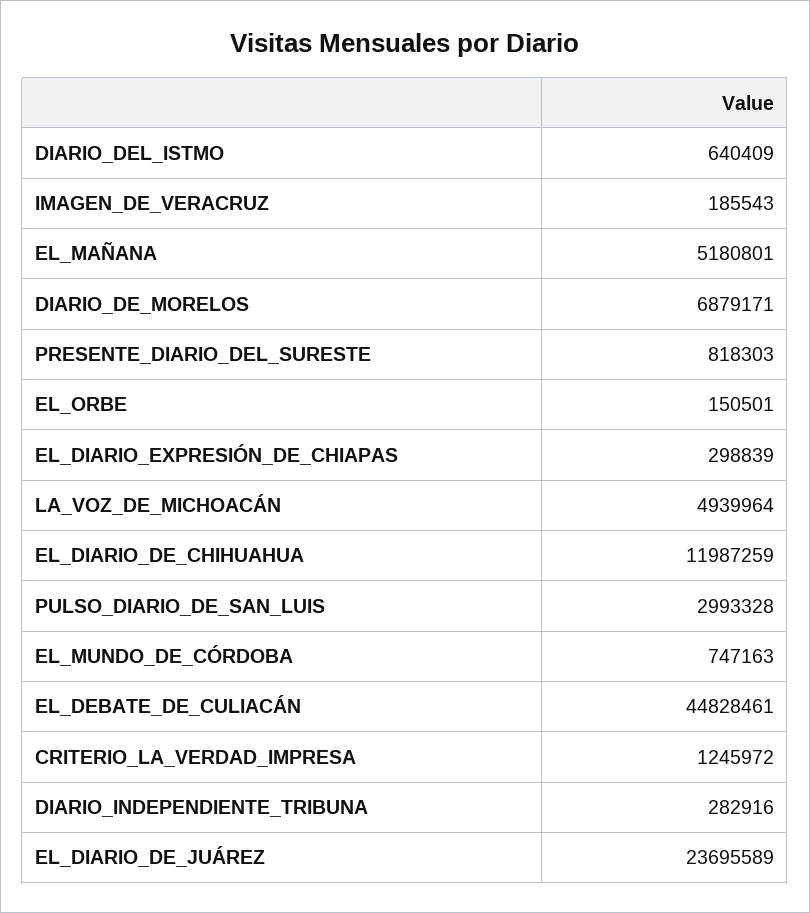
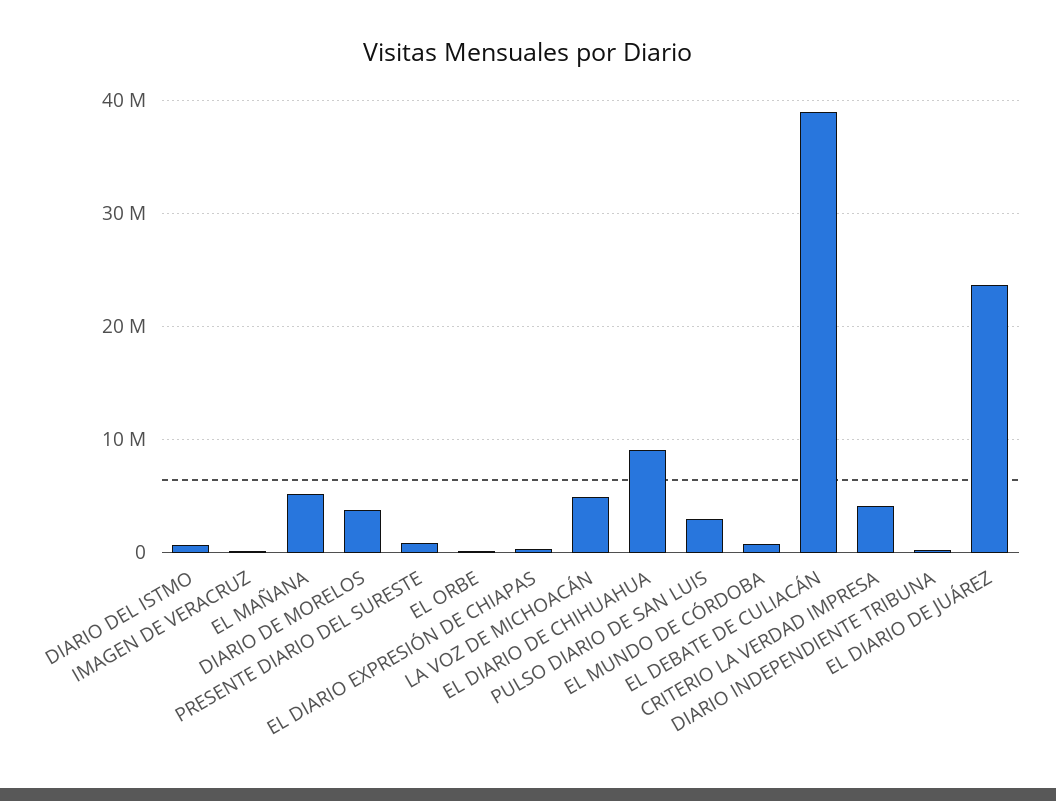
DIARIO_DE_MORELOS: 6879171 -> 4000000
EL_DIARIO_DE_CHIHUAHUA: 11987259 -> 9000000
EL_DEBATE_DE_CULIACÁN: 44828461 -> 39000000
CRITERIO_LA_VERDAD_IMPRESA: 1245972 -> 4000000

